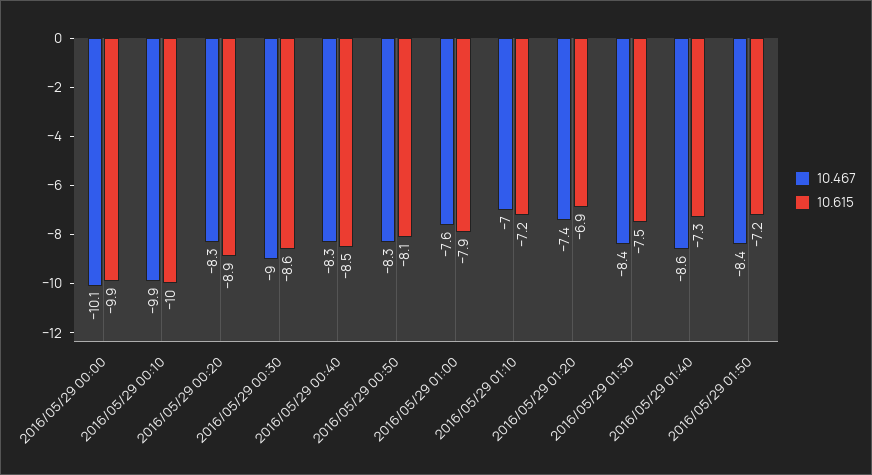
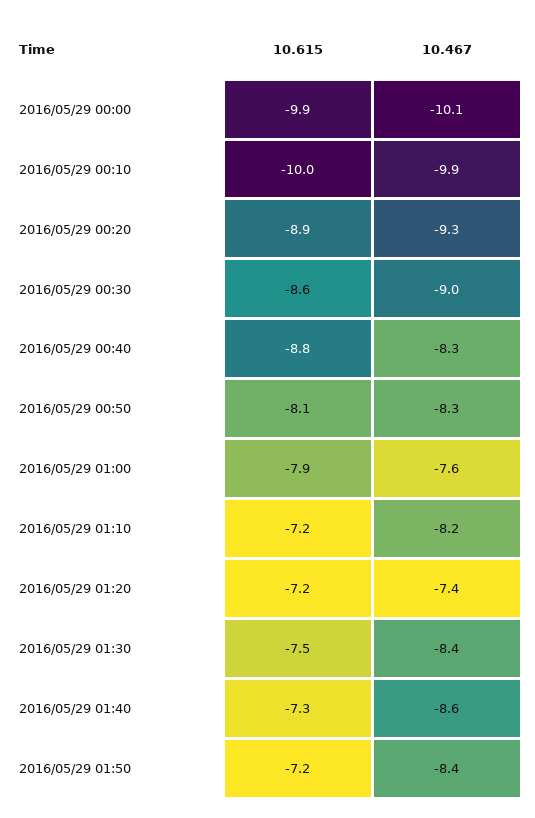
10.467, 2016/05/29 00:20: -8.3 -> -9.3
10.615, 2016/05/29 00:40: -8.5 -> -8.8
10.467, 2016/05/29 01:10: -7 -> -8.2
10.615, 2016/05/29 01:20: -6.9 -> -7.2

